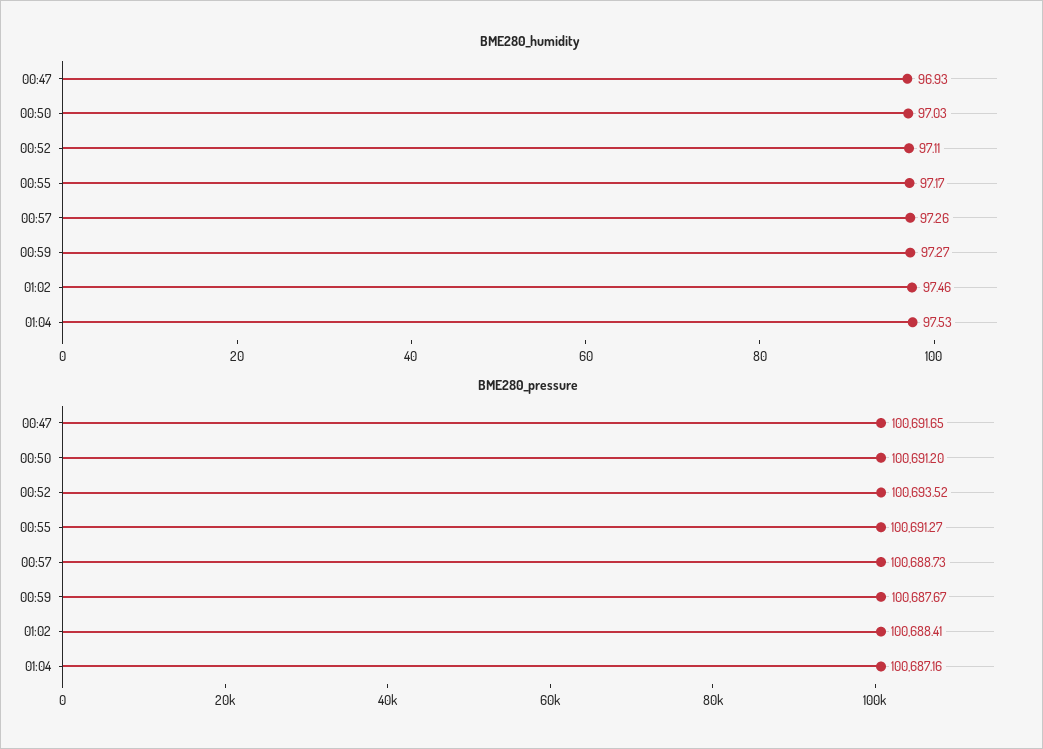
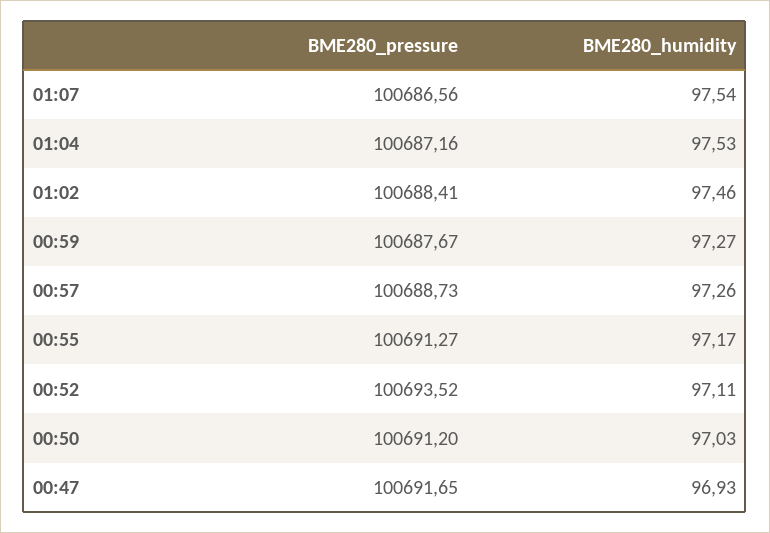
BME280_pressure, 01:07: none -> 100686.56
BME280_humidity, 01:07: none -> 97.54

